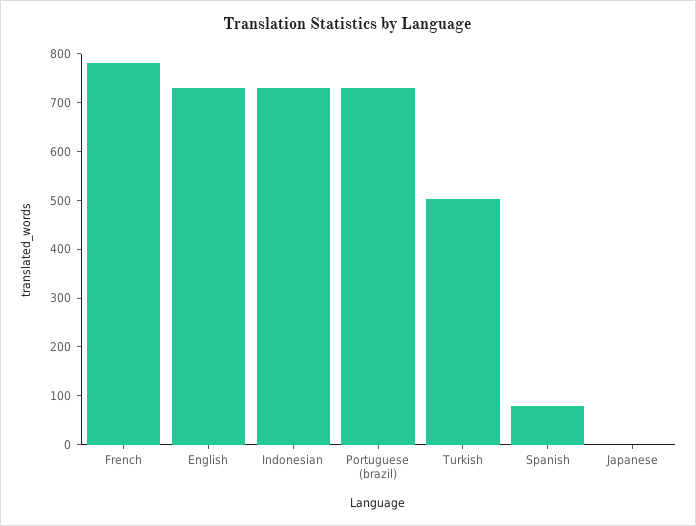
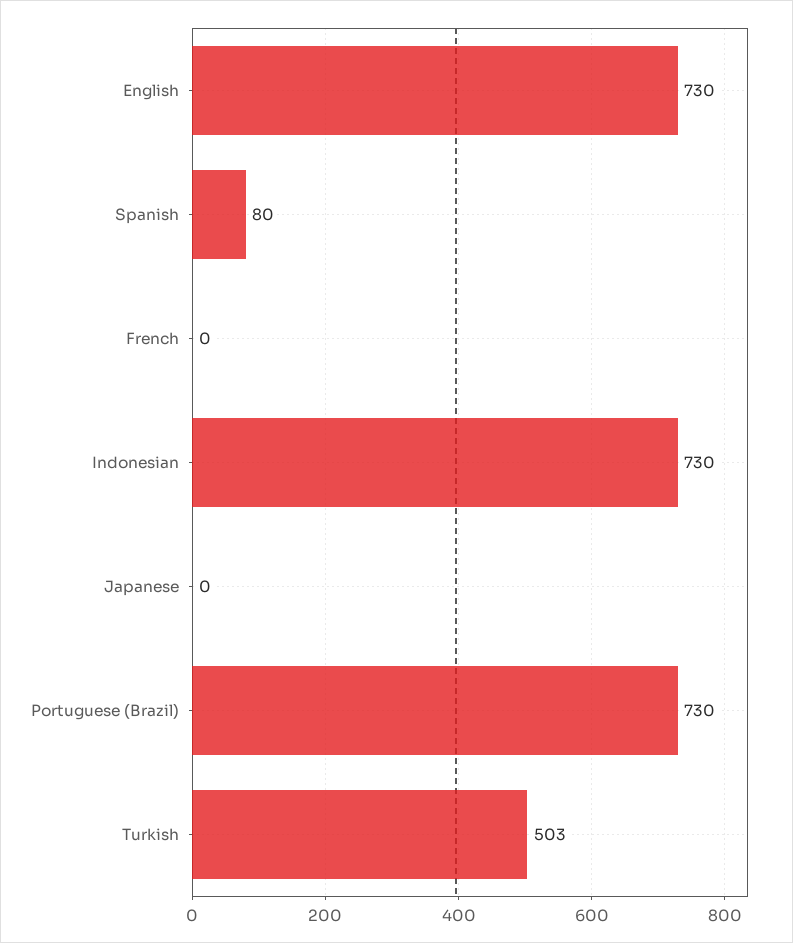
French: 780 -> 0

